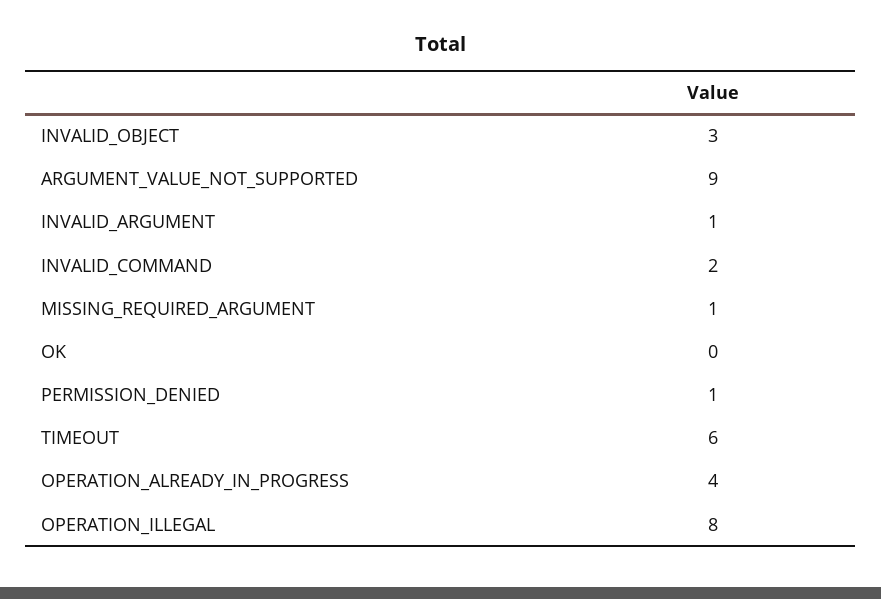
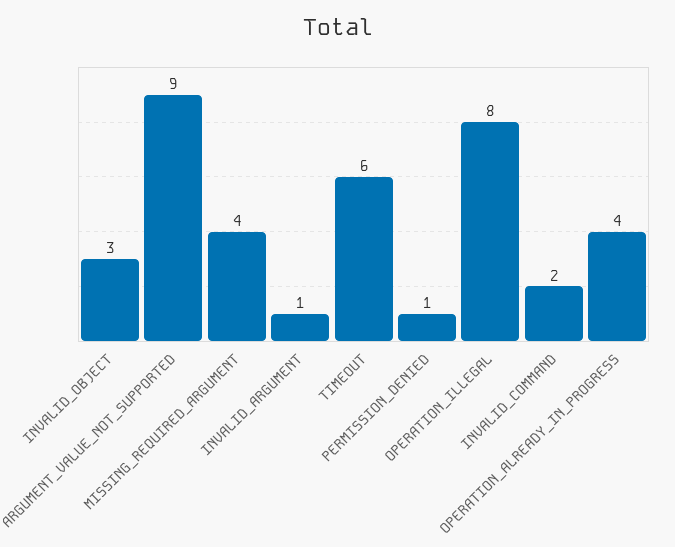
MISSING_REQUIRED_ARGUMENT: 1 -> 4
OK: 0 -> none

